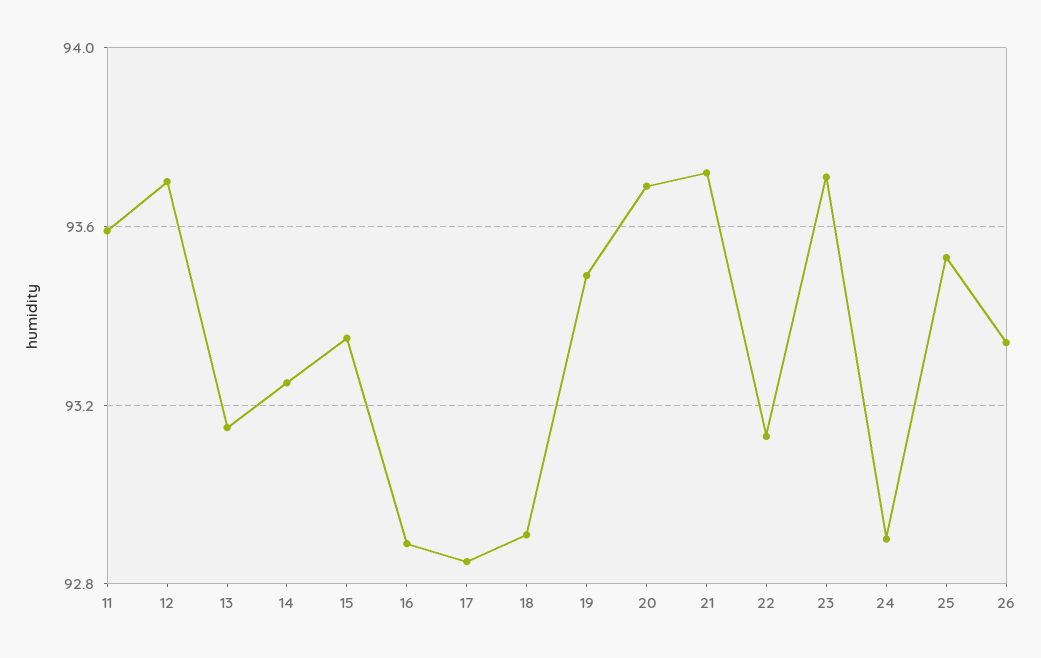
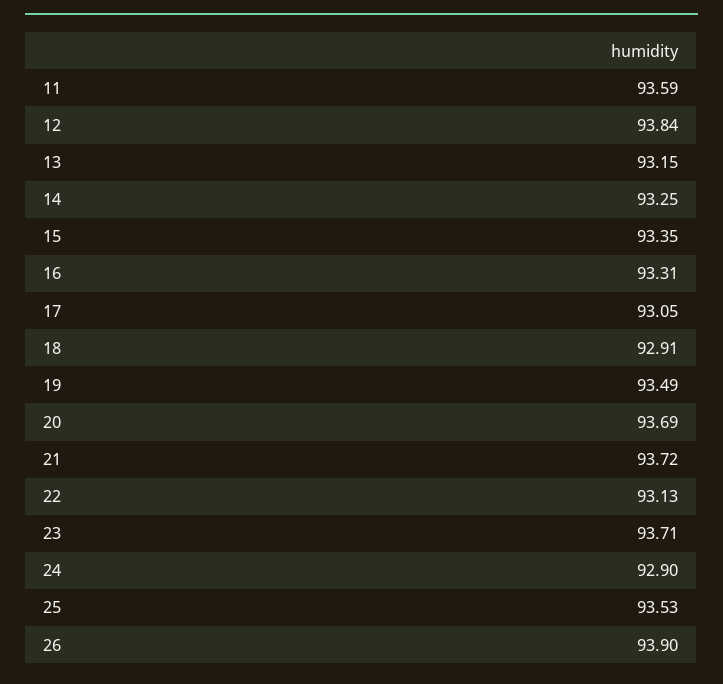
12: 93.7 -> 93.84
16: 92.9 -> 93.31
17: 92.85 -> 93.05
26: 93.35 -> 93.9

